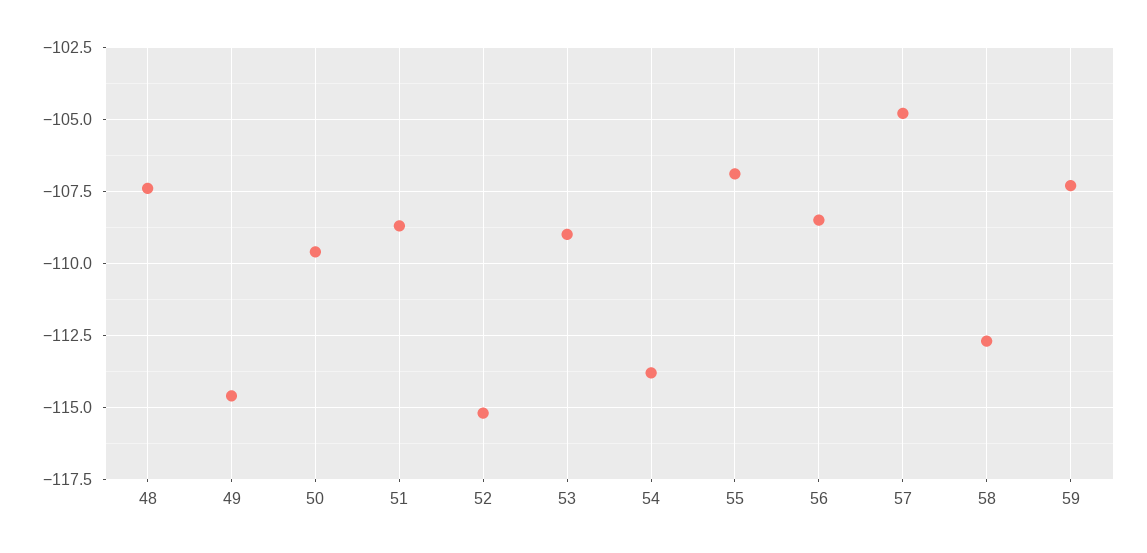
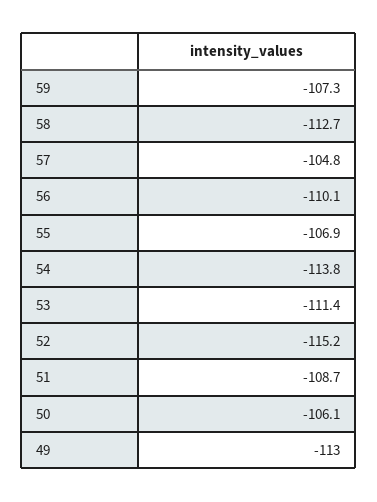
48: -107.5 -> none
49: -114.5 -> -113
50: -109.5 -> -106.1
53: -109 -> -111.4
56: -108.5 -> -110.1

